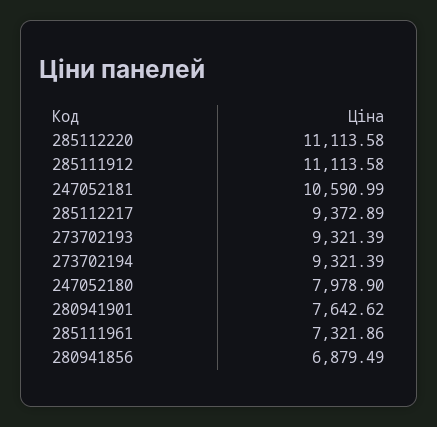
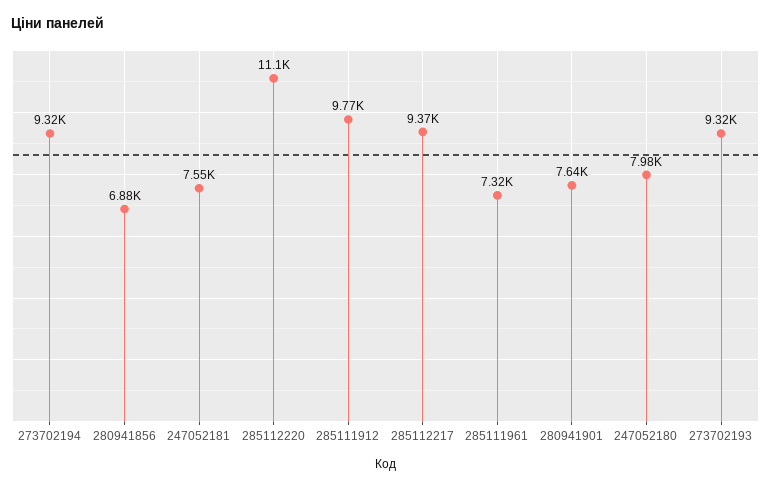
285111912: 11113.58 -> 9770
247052181: 10590.99 -> 7550

